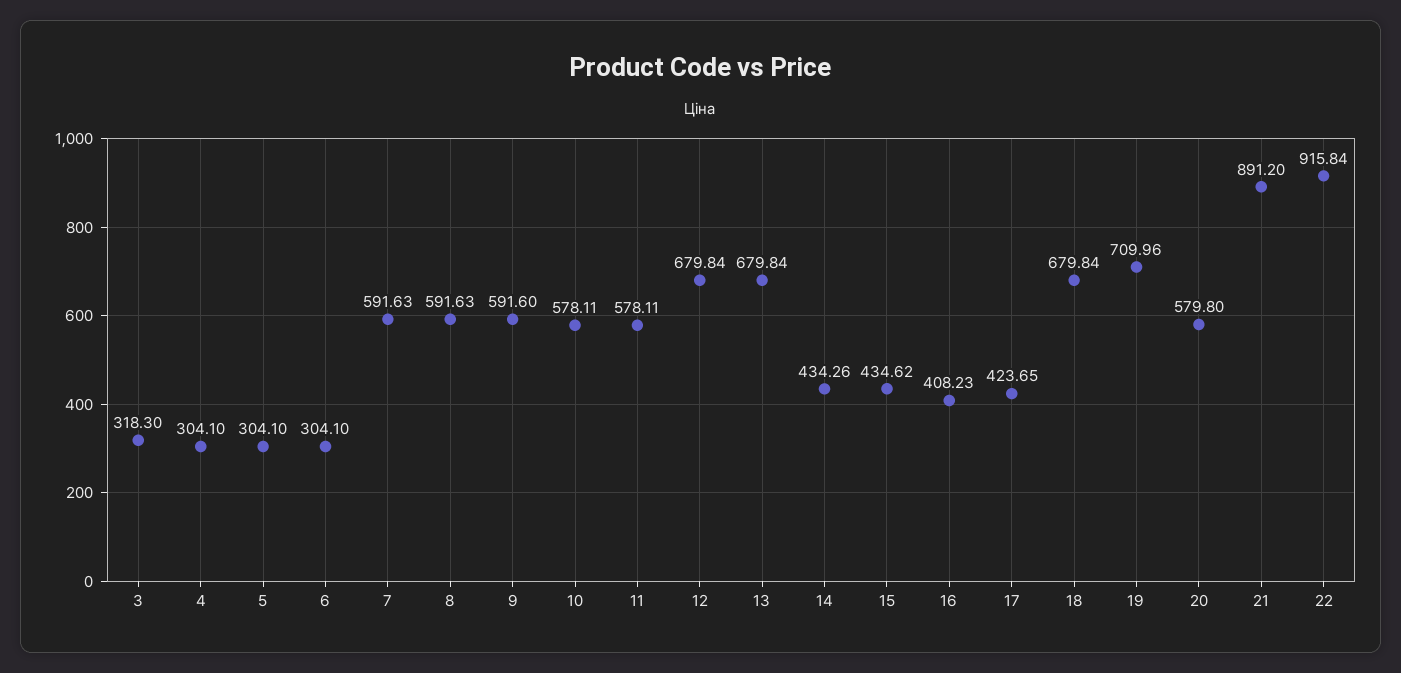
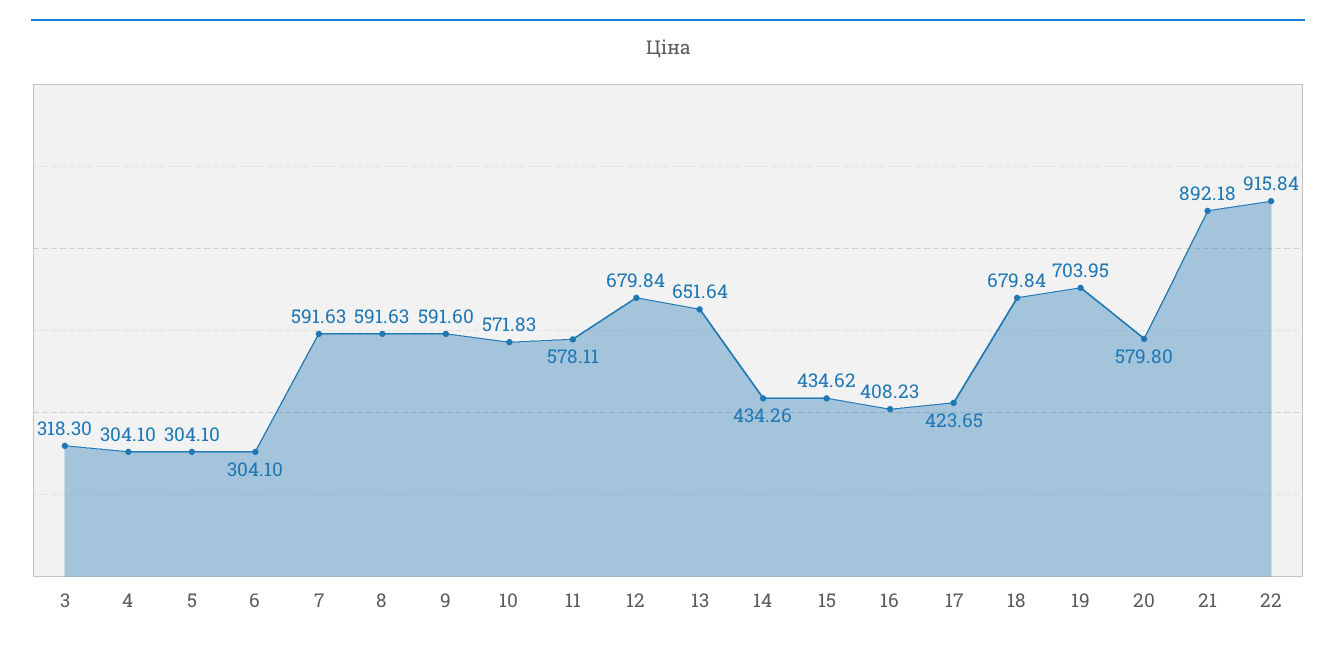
10: 578.11 -> 571.83
13: 679.84 -> 651.64
19: 709.96 -> 703.95
21: 891.2 -> 892.18

